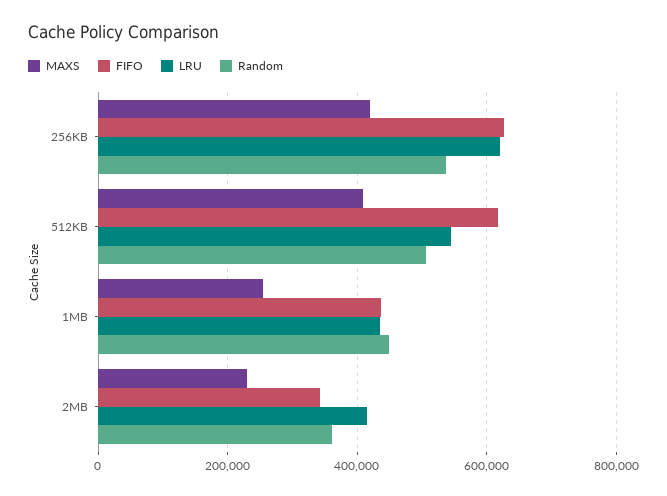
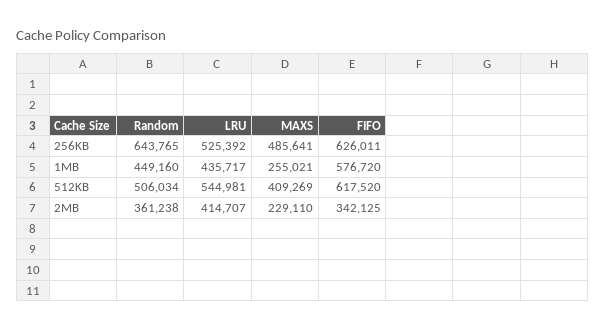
MAXS, 256KB: 420000 -> 485641
LRU, 256KB: 620000 -> 525392
Random, 256KB: 540000 -> 643765
FIFO, 1MB: 440000 -> 576720

